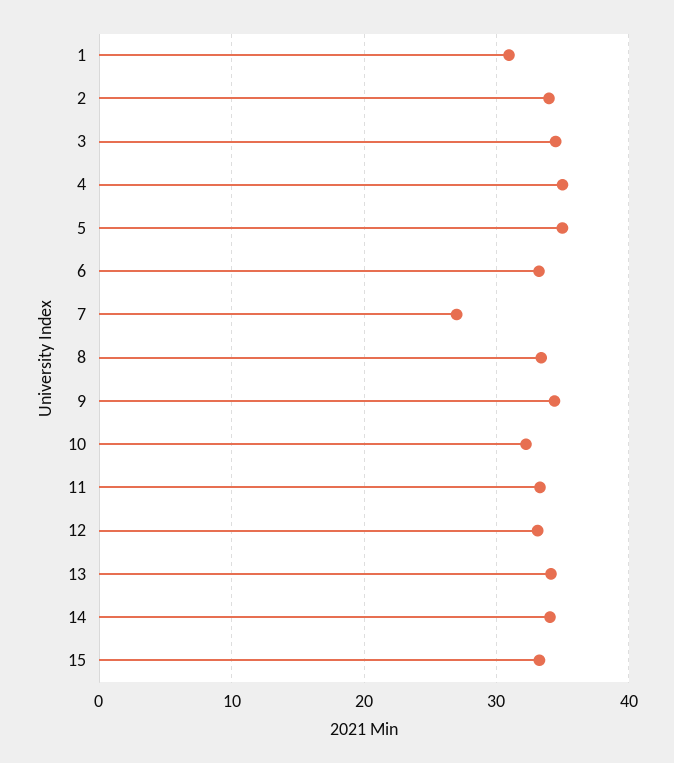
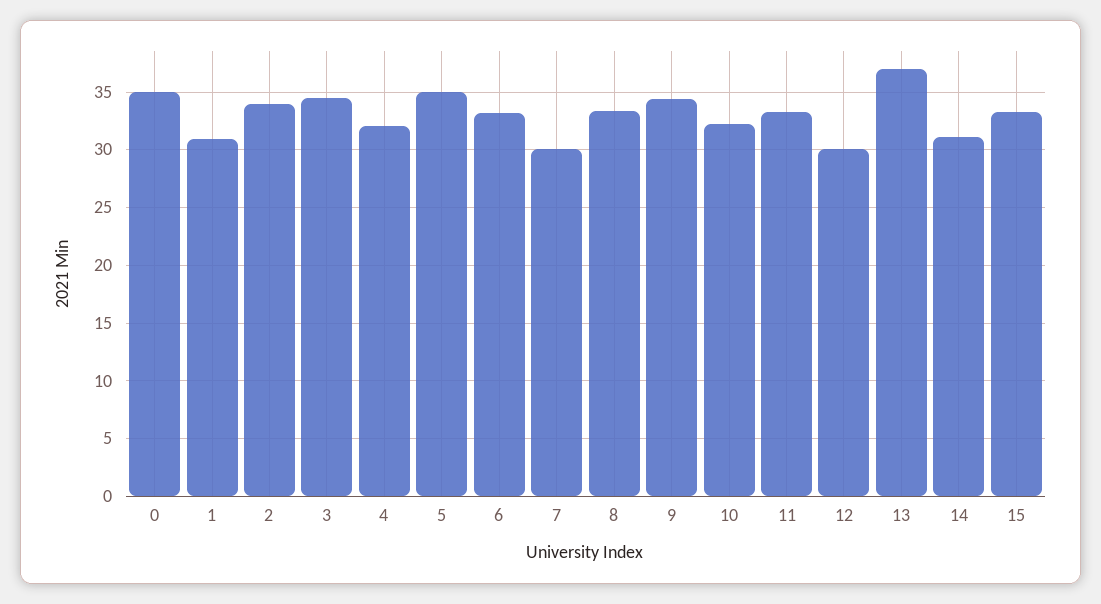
4: 35 -> 32
7: 27 -> 30
12: 33 -> 30
13: 34 -> 37
14: 34 -> 31
0: none -> 35

